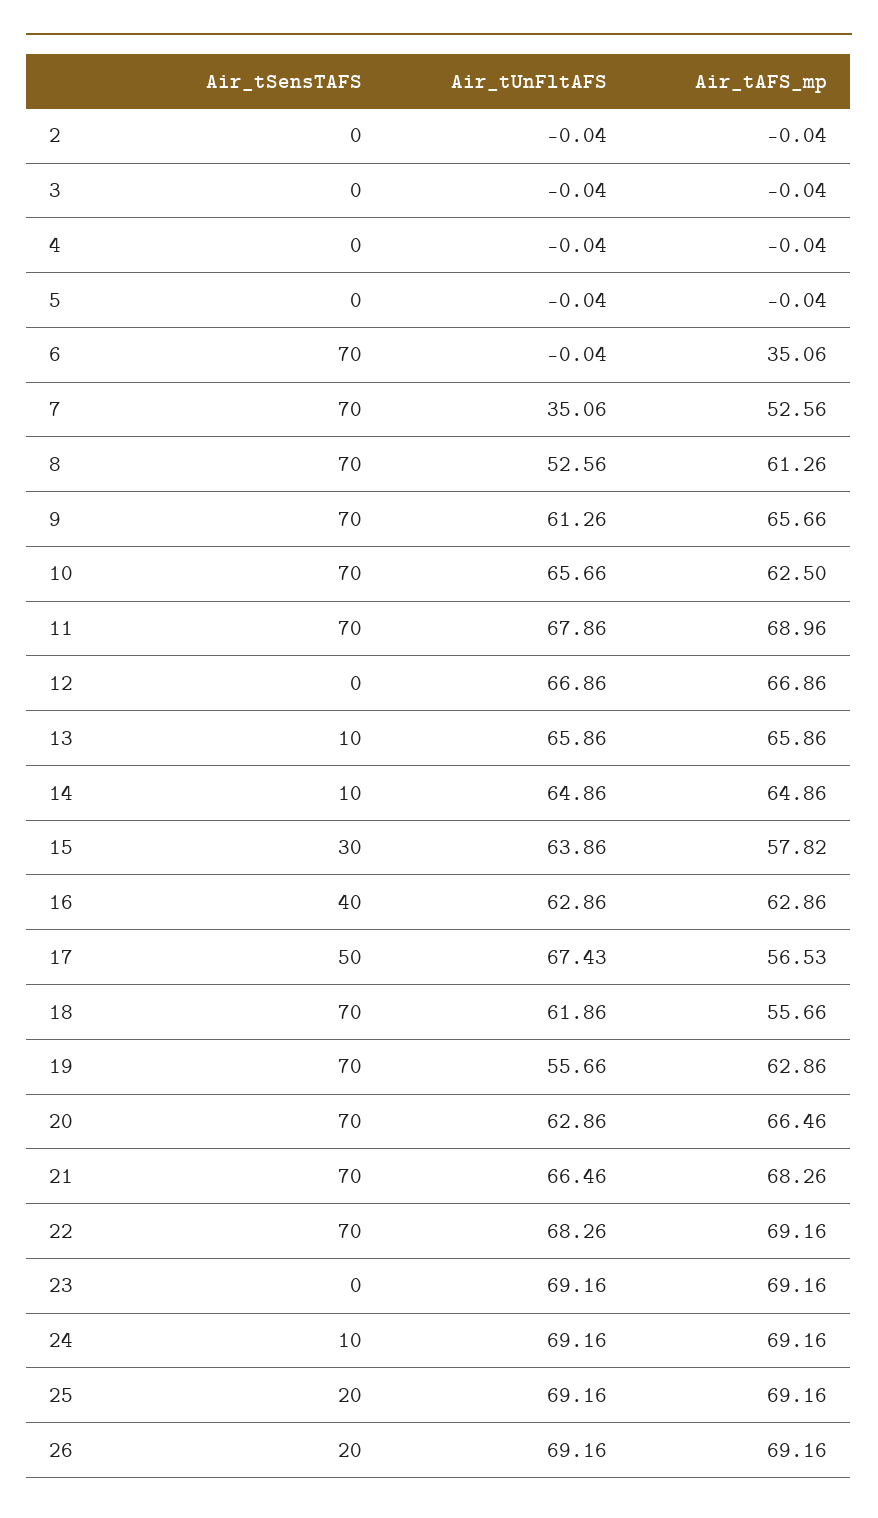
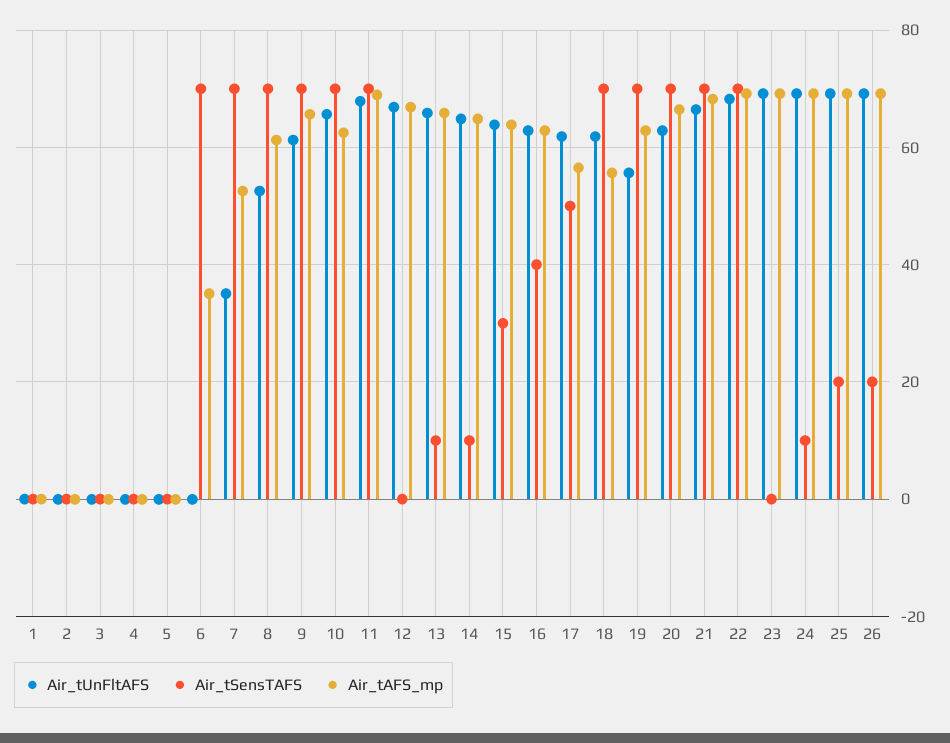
Air_tAFS_mp, 15: 57.82 -> 64
Air_tUnFltAFS, 17: 67.43 -> 62
Air_tUnFltAFS, 1: none -> 0
Air_tSensTAFS, 1: none -> 0
Air_tAFS_mp, 1: none -> 0

